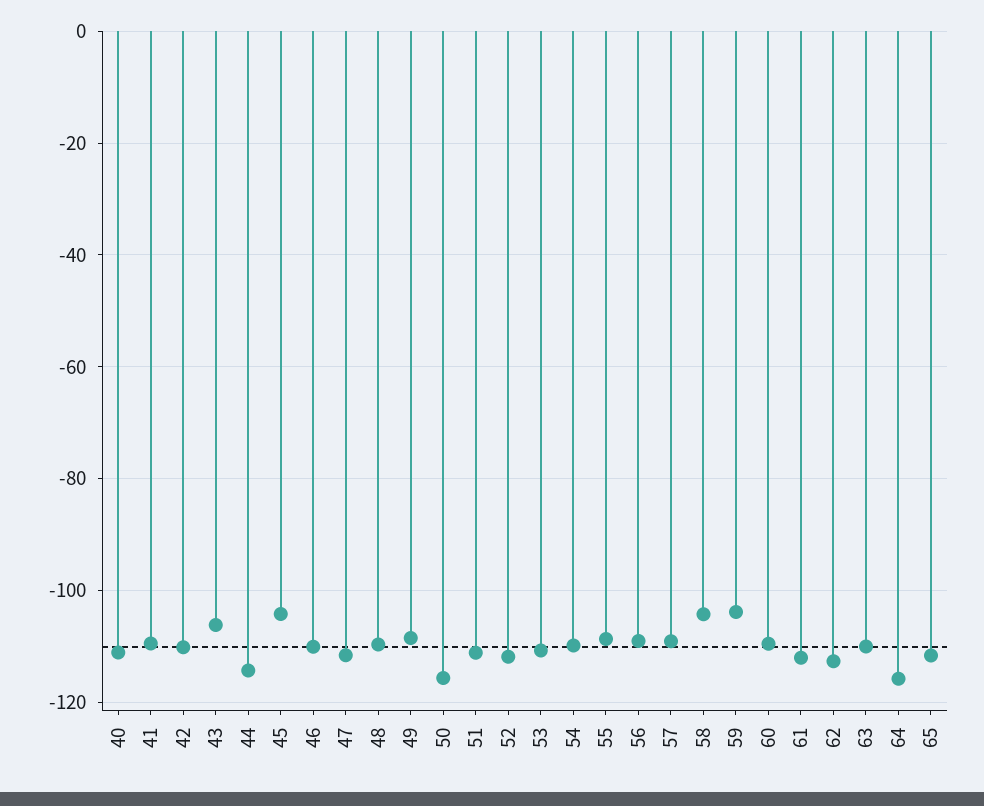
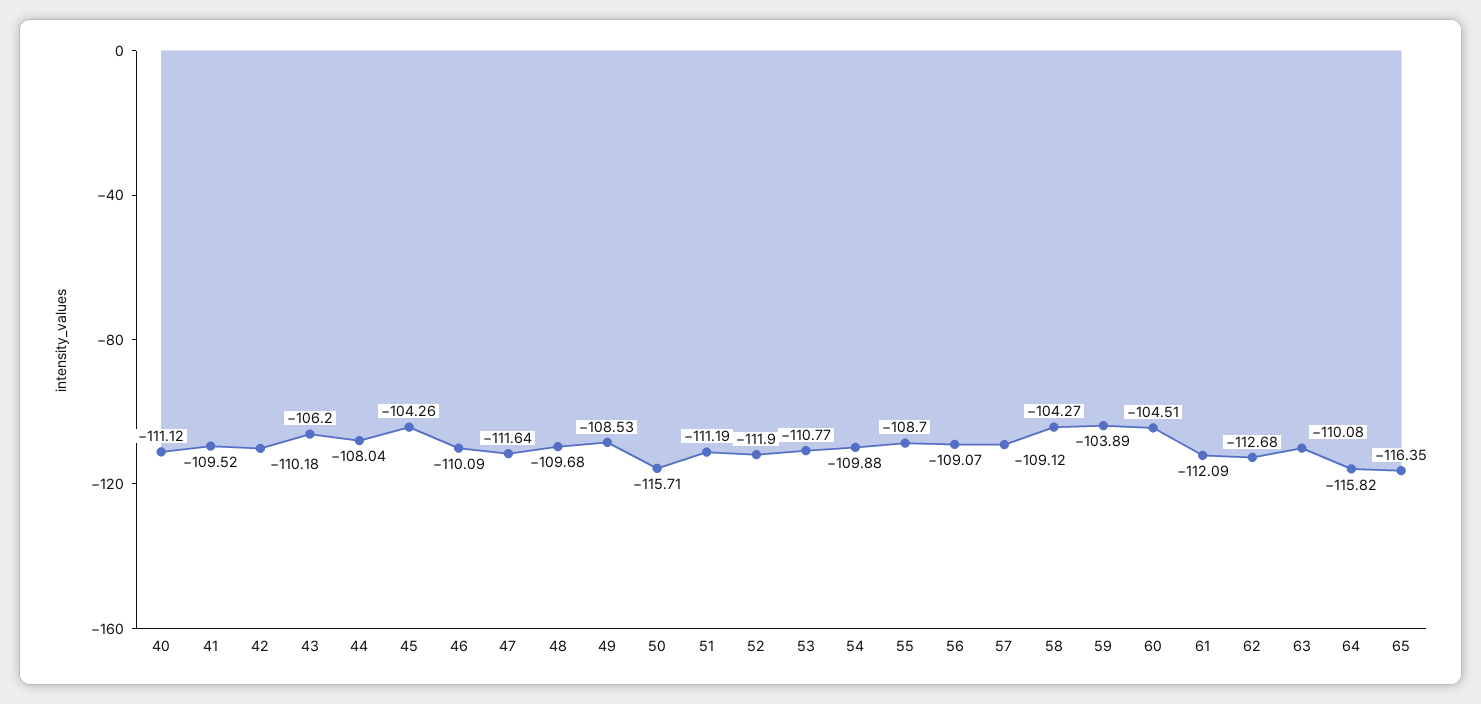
44: -114 -> -108.04
60: -110 -> -104.51
65: -112 -> -116.35

